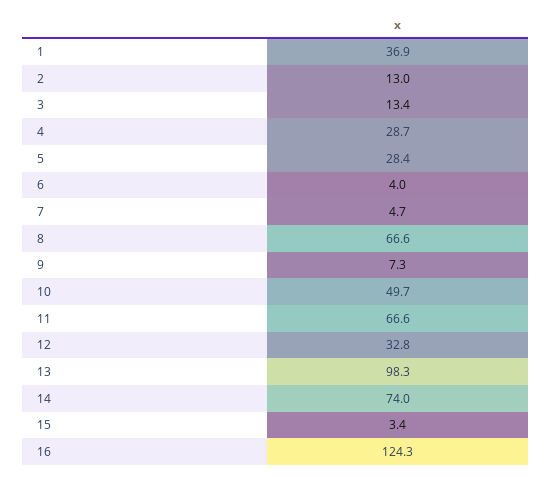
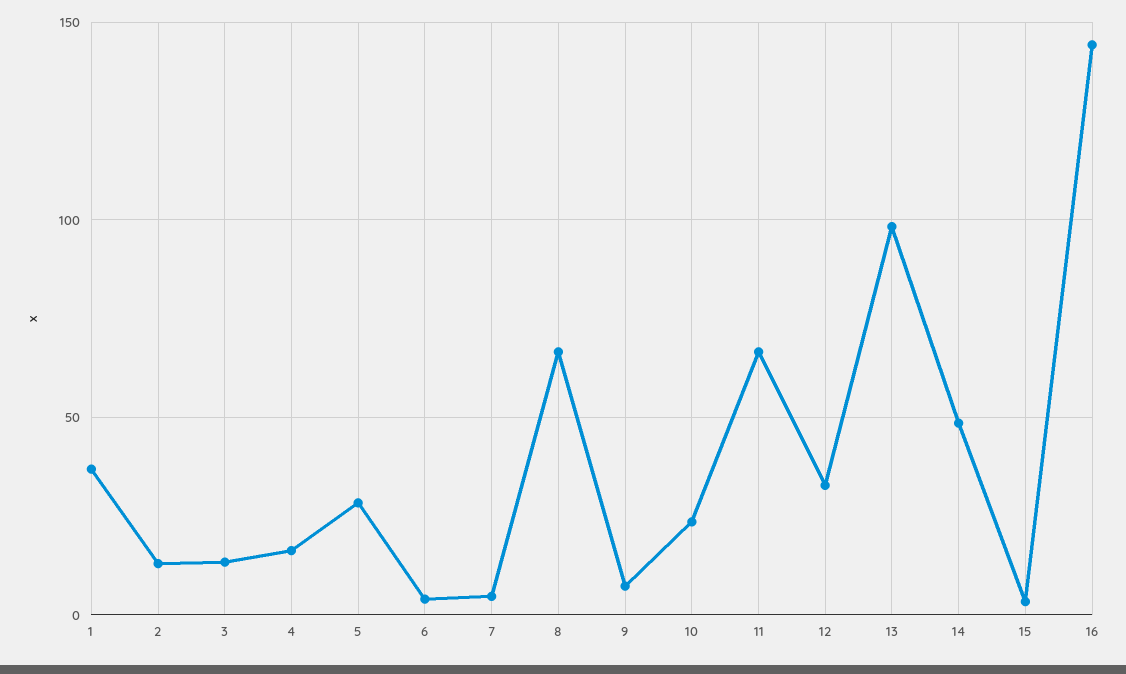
4: 28.7 -> 15
10: 49.7 -> 25
14: 74 -> 50
16: 124.3 -> 145

